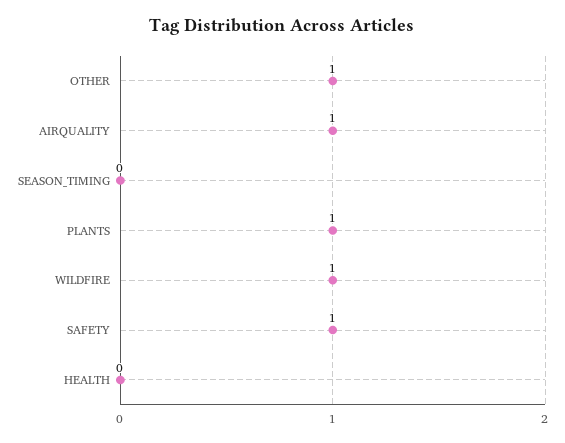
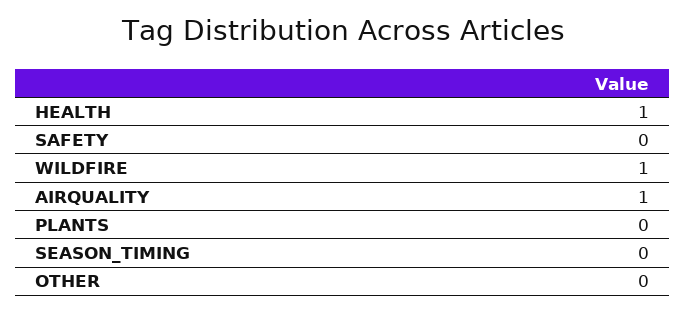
OTHER: 1 -> 0
PLANTS: 1 -> 0
SAFETY: 1 -> 0
HEALTH: 0 -> 1

